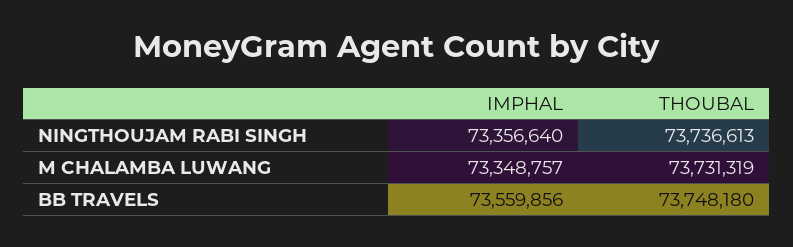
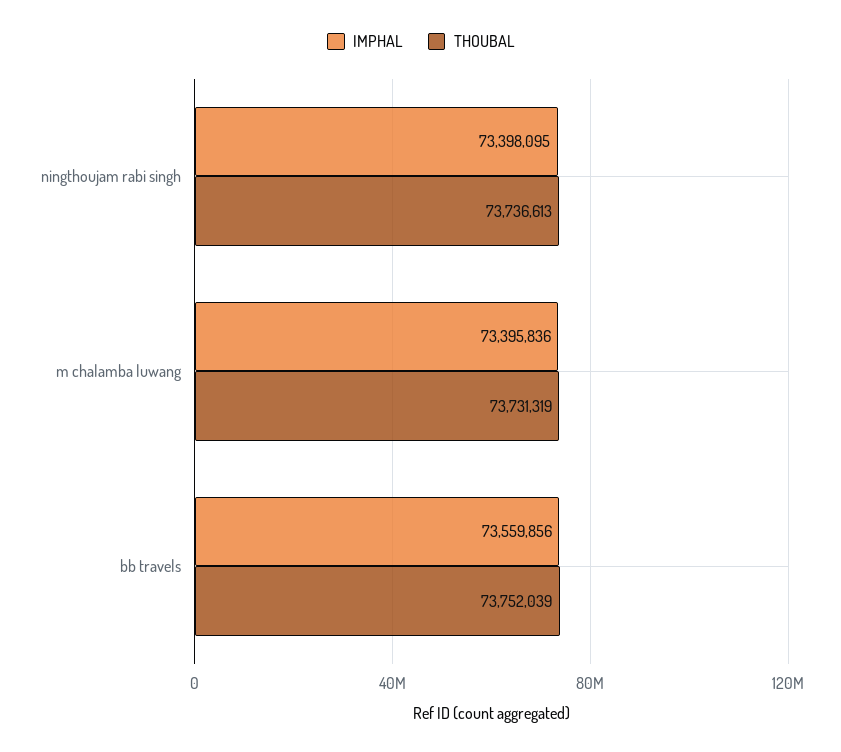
IMPHAL, NINGTHOUJAM RABI SINGH: 73356640 -> 73398095
IMPHAL, M CHALAMBA LUWANG: 73348757 -> 73395836
THOUBAL, BB TRAVELS: 73748180 -> 73752039

